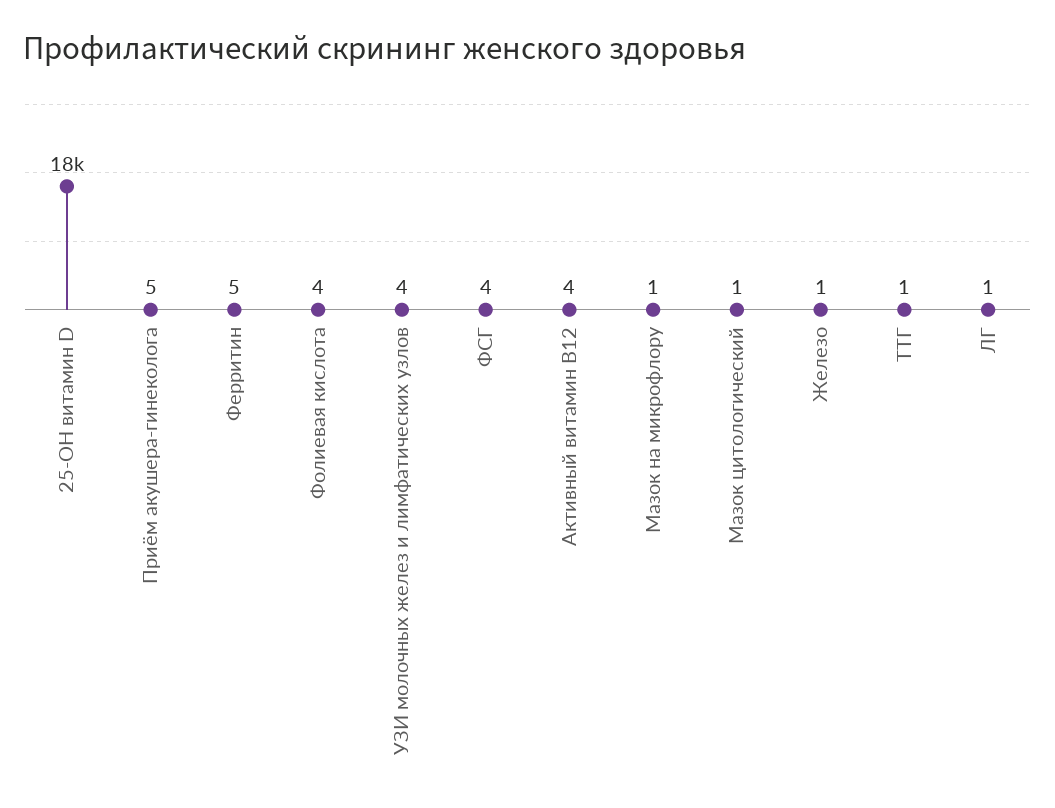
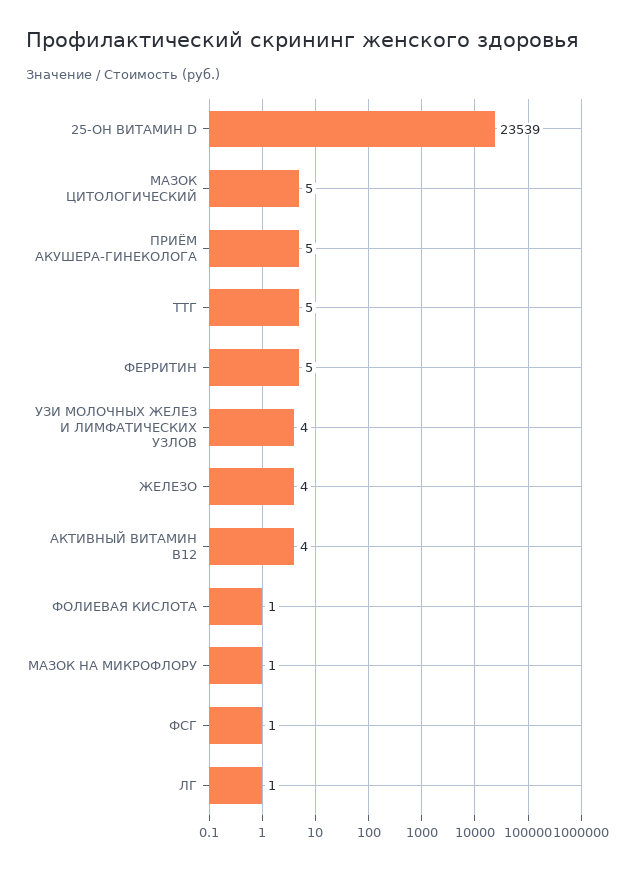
25-ОН витамин D: 18000 -> 23539
Фолиевая кислота: 4 -> 1
ФСГ: 4 -> 1
Мазок цитологический: 1 -> 5
Железо: 1 -> 4
ТТГ: 1 -> 5

